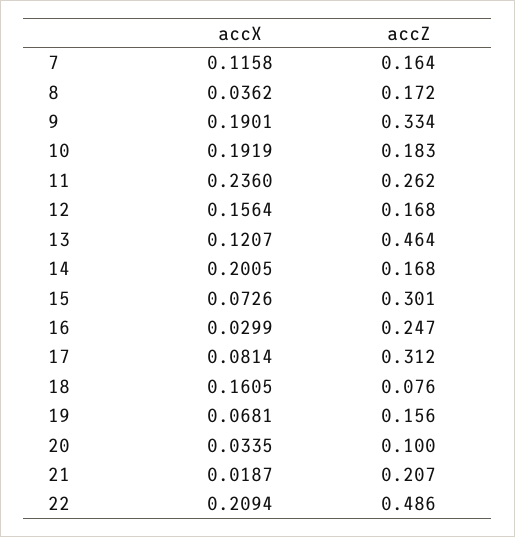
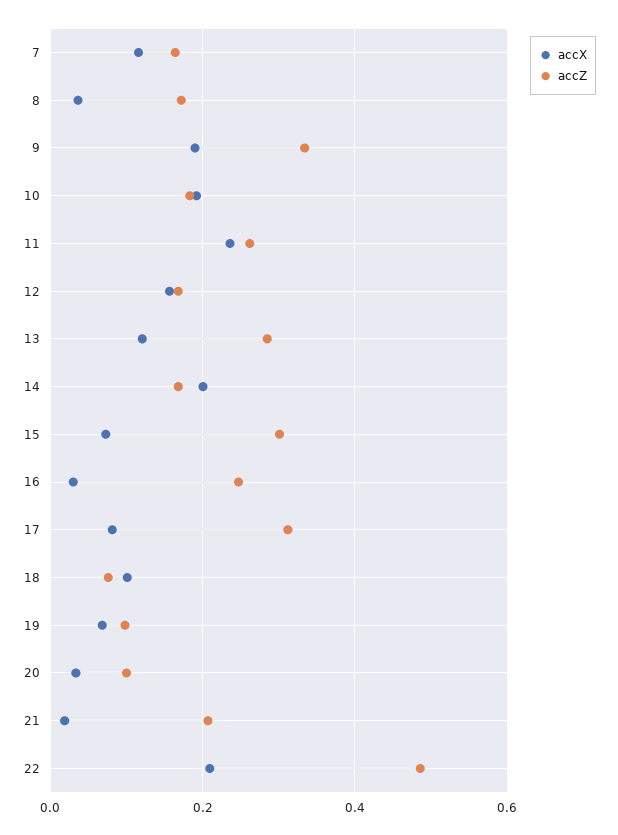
accZ, 13: 0.464 -> 0.28
accX, 18: 0.1605 -> 0.1
accZ, 19: 0.156 -> 0.1

